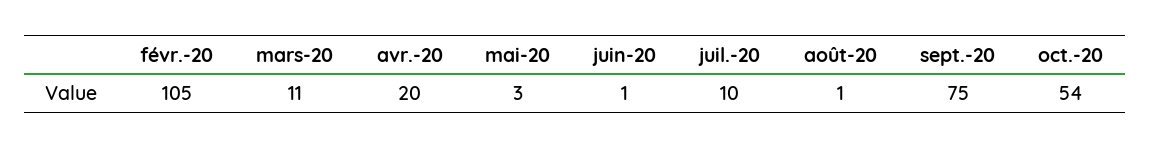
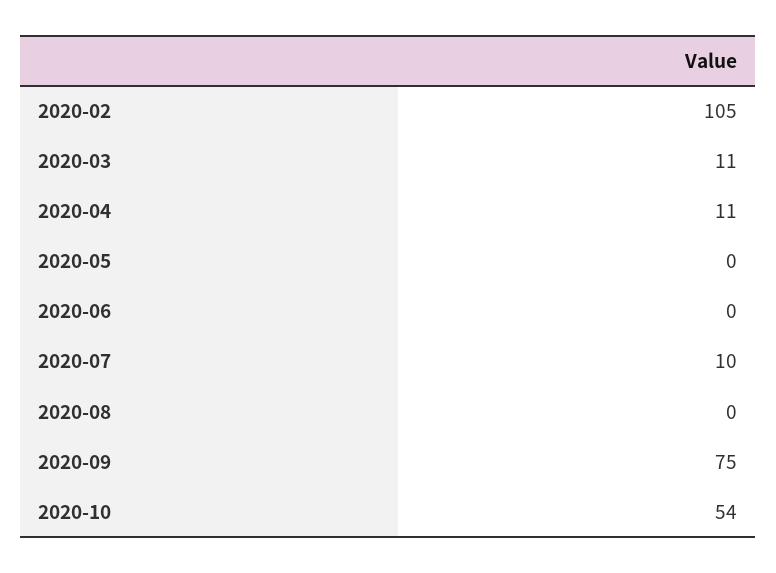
avr.-20: 20 -> 11
mai-20: 3 -> 0
juin-20: 1 -> 0
août-20: 1 -> 0

